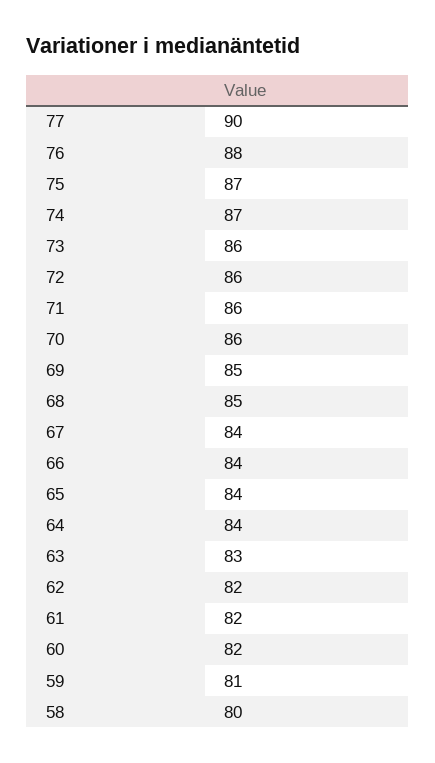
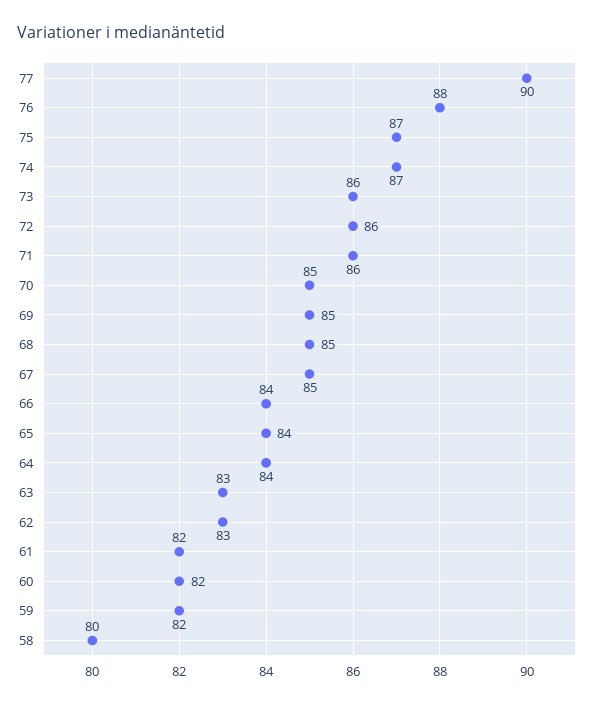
70: 86 -> 85
67: 84 -> 85
62: 82 -> 83
59: 81 -> 82

